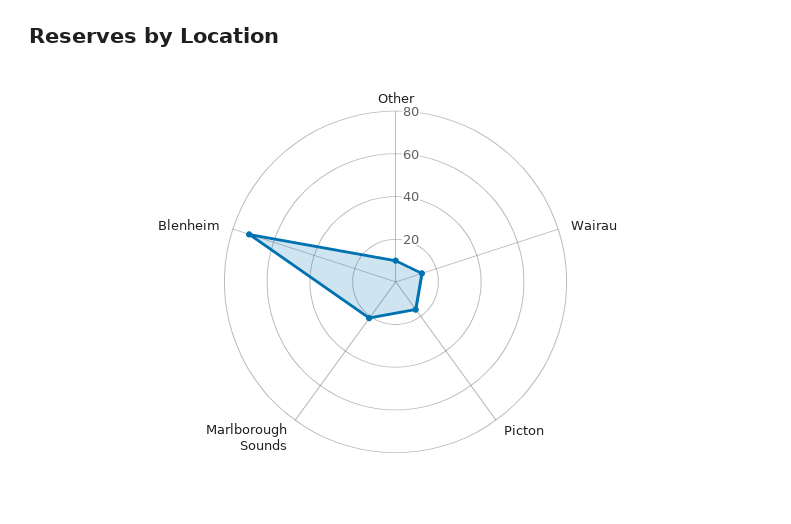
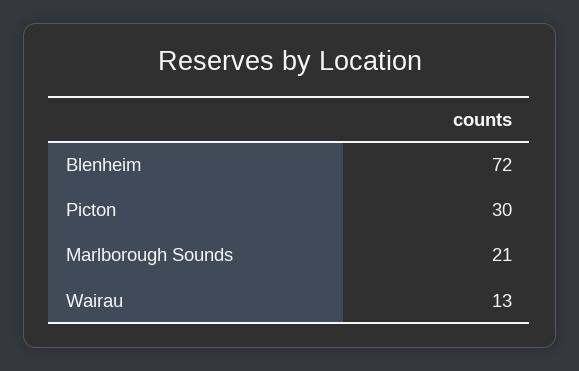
Other: 10 -> none
Picton: 15 -> 30

